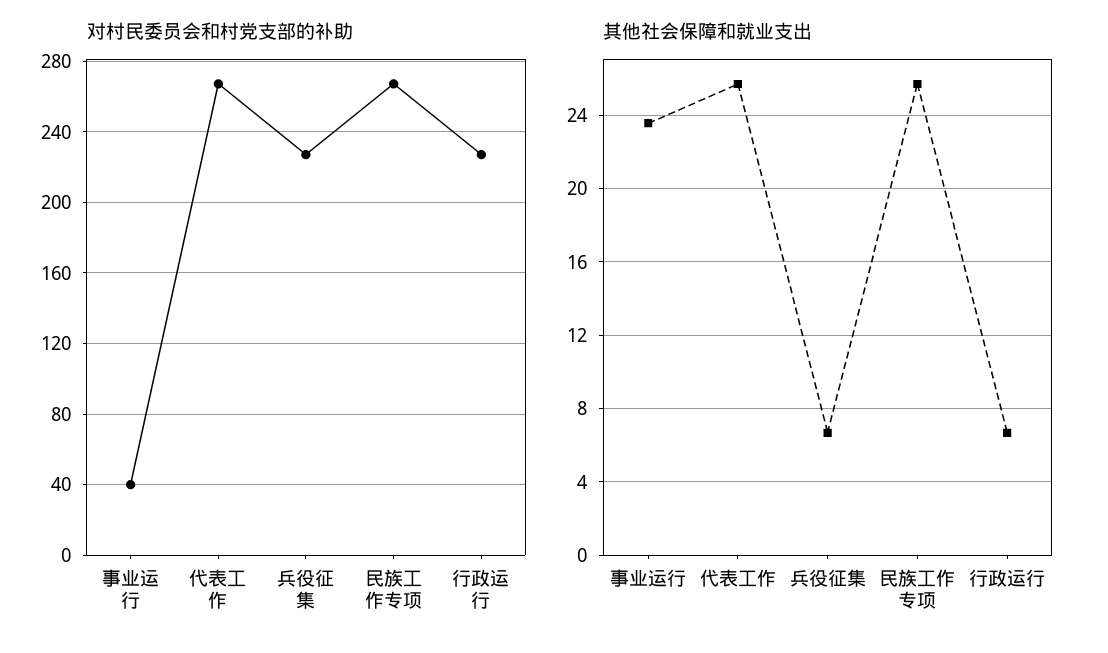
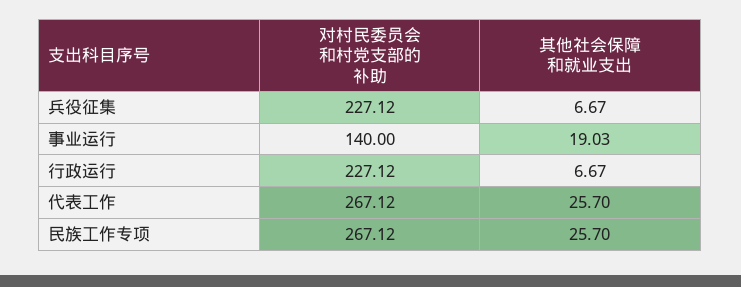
对村民委员会和村党支部的补助, 事业运行: 40 -> 140
其他社会保障和就业支出, 事业运行: 23.5 -> 19.03

